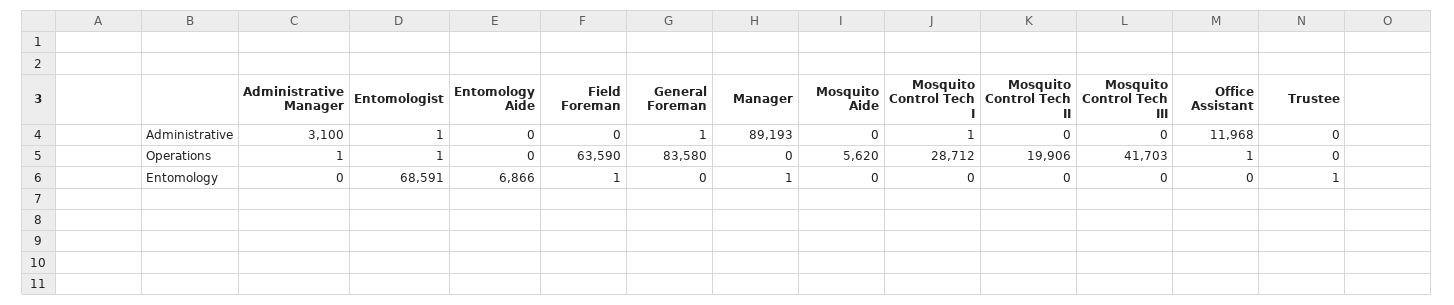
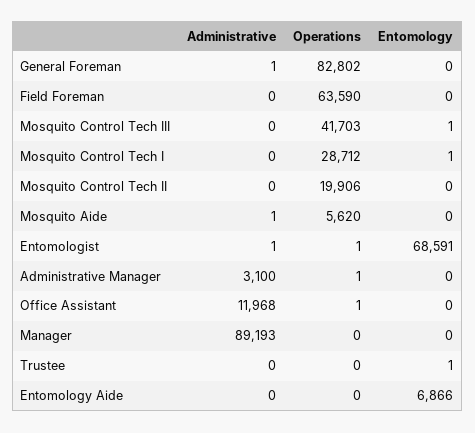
Mosquito Aide, Administrative: 0 -> 1
Mosquito Control Tech I, Administrative: 1 -> 0
General Foreman, Operations: 83580 -> 82802
Field Foreman, Entomology: 1 -> 0
Manager, Entomology: 1 -> 0
Mosquito Control Tech I, Entomology: 0 -> 1
Mosquito Control Tech III, Entomology: 0 -> 1

